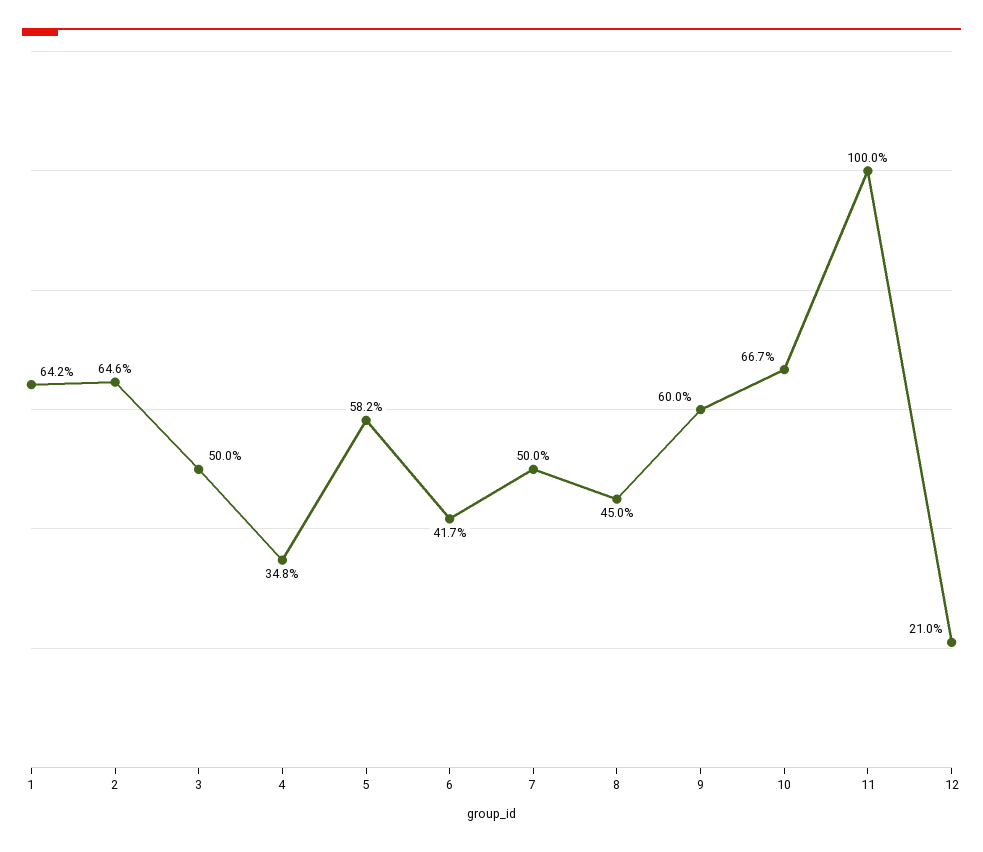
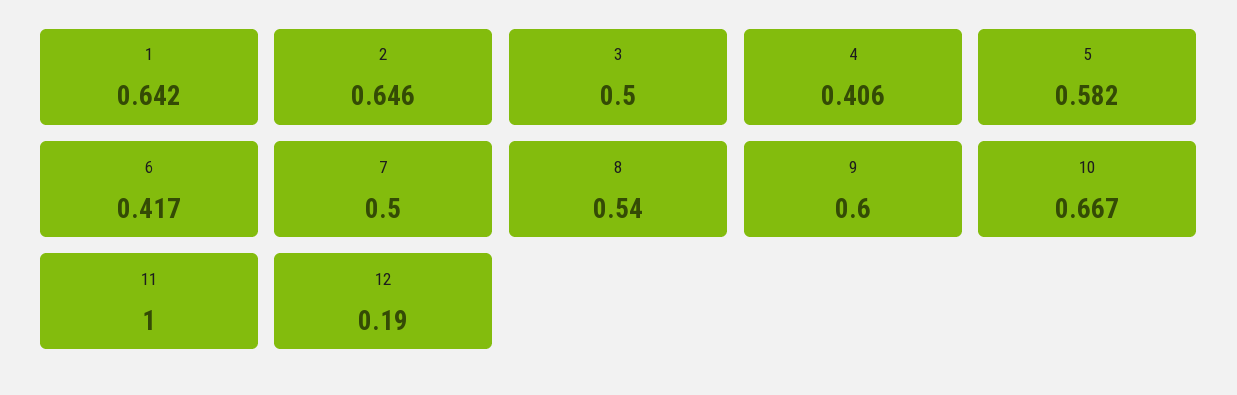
4: 0.348 -> 0.406
8: 0.45 -> 0.54
12: 0.21 -> 0.19

